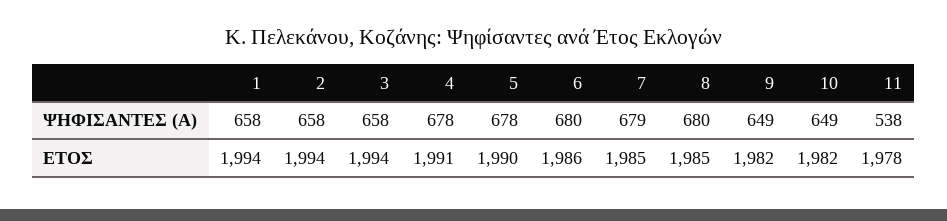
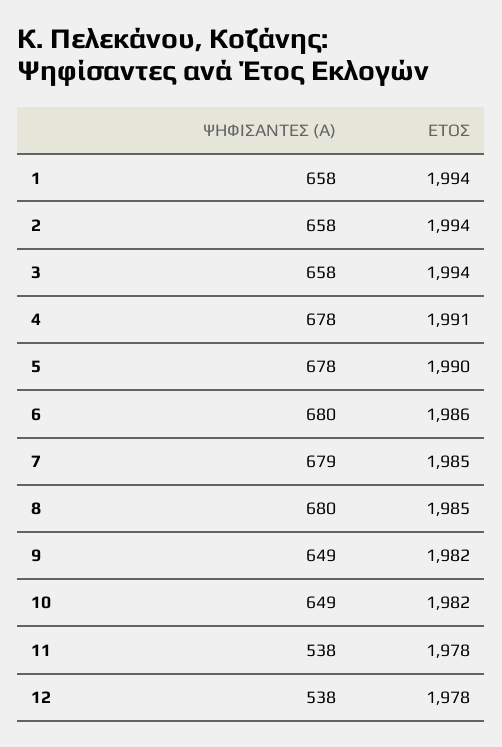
12, ΨΗΦΙΣΑΝΤΕΣ (Α): none -> 538
12, ΕΤΟΣ: none -> 1978

